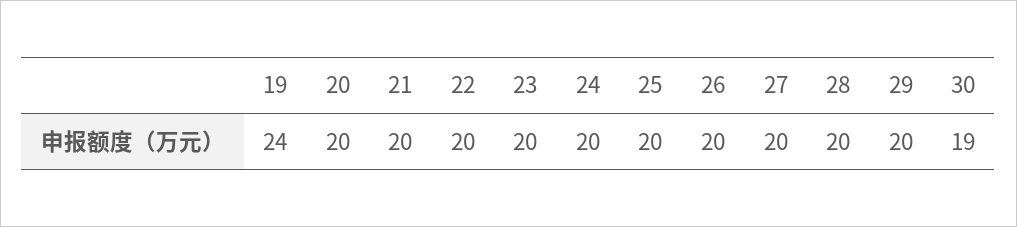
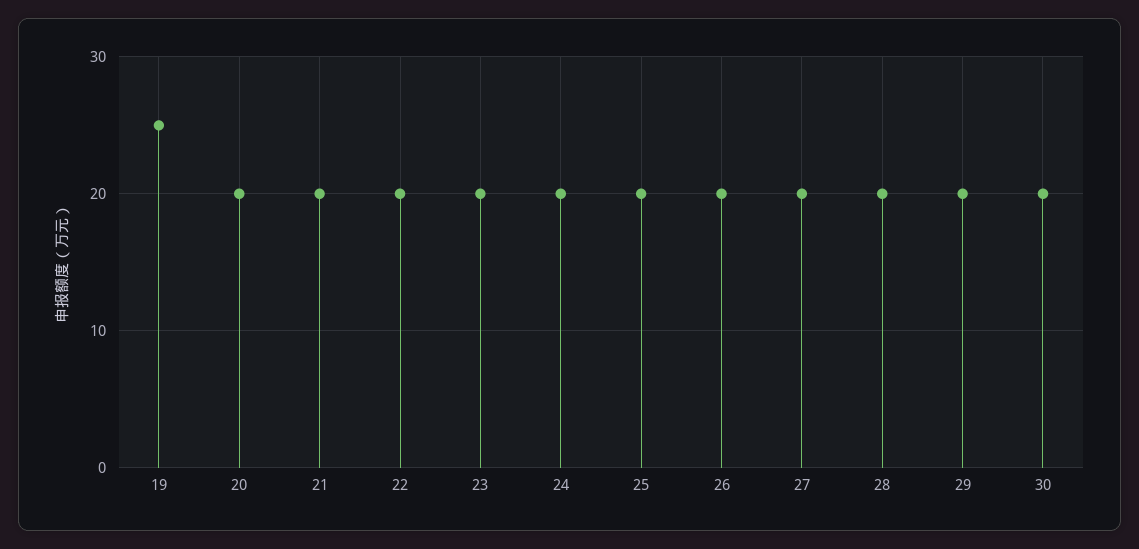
19: 24 -> 25
30: 19 -> 20

